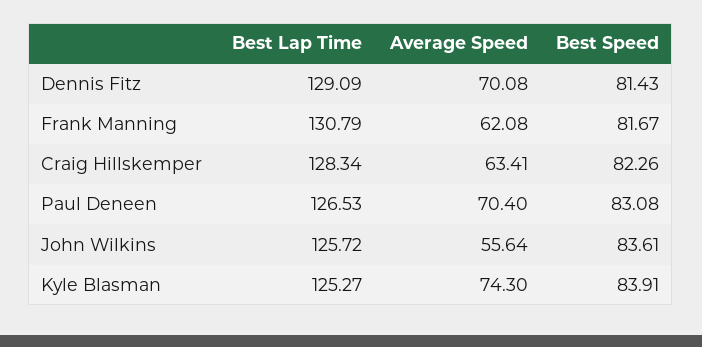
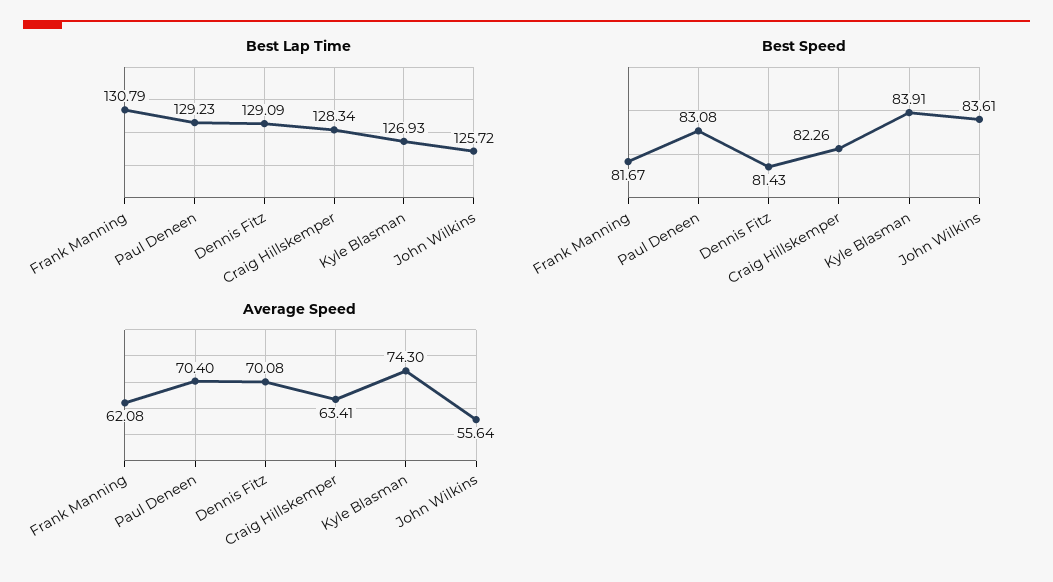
Best Lap Time, Paul Deneen: 126.53 -> 129.23
Best Lap Time, Kyle Blasman: 125.27 -> 126.93

